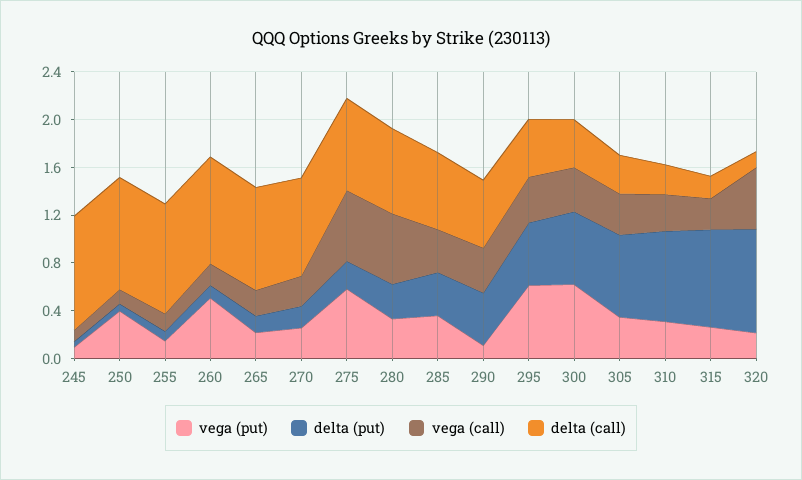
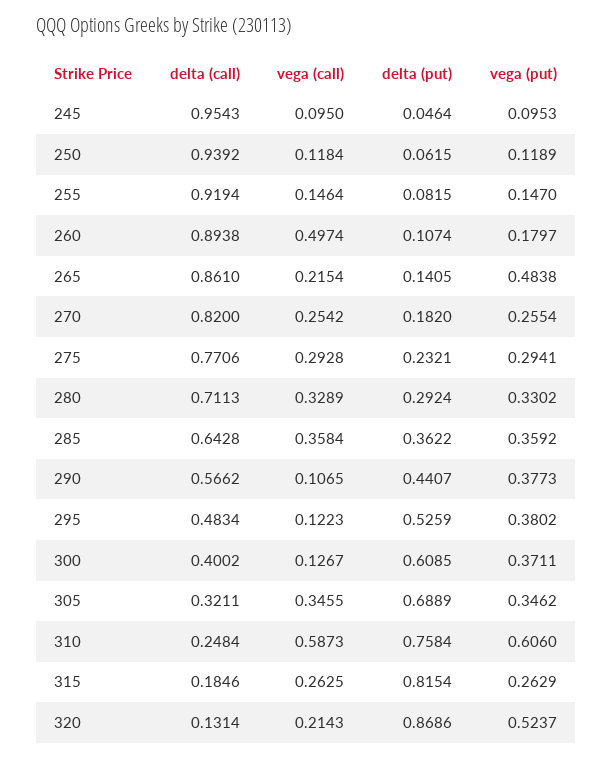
vega (put), 250: 0.4 -> 0.1189
vega (put), 260: 0.5 -> 0.1797
vega (call), 260: 0.2 -> 0.4974
vega (put), 265: 0.2 -> 0.4838
vega (put), 275: 0.6 -> 0.2941
vega (call), 275: 0.6 -> 0.2928
vega (call), 280: 0.6 -> 0.3289
vega (put), 290: 0.1 -> 0.3773
vega (call), 290: 0.4 -> 0.1065
vega (put), 295: 0.6 -> 0.3802
vega (call), 295: 0.4 -> 0.1223
vega (put), 300: 0.6 -> 0.3711
vega (call), 300: 0.4 -> 0.1267
vega (put), 310: 0.3 -> 0.606
vega (call), 310: 0.3 -> 0.5873
vega (put), 320: 0.2 -> 0.5237
vega (call), 320: 0.5 -> 0.2143

